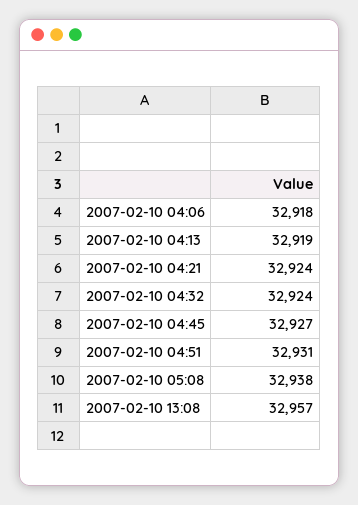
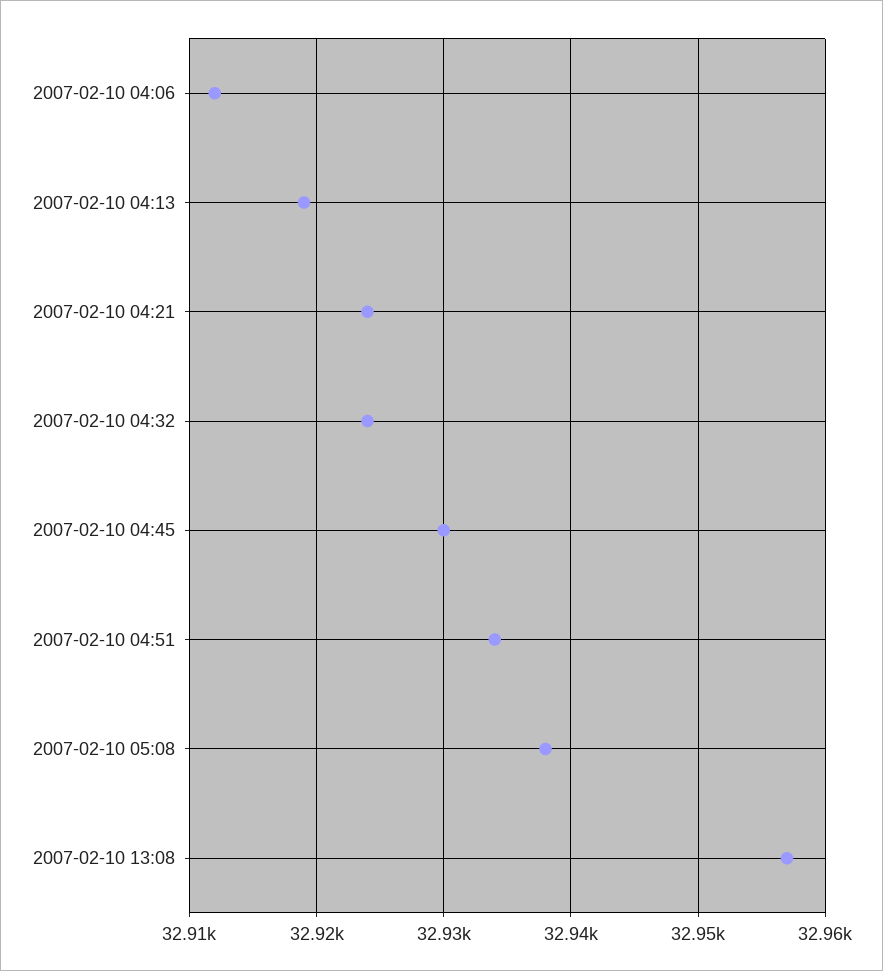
2007-02-10 04:06: 32918 -> 32912
2007-02-10 04:45: 32927 -> 32930
2007-02-10 04:51: 32931 -> 32934

